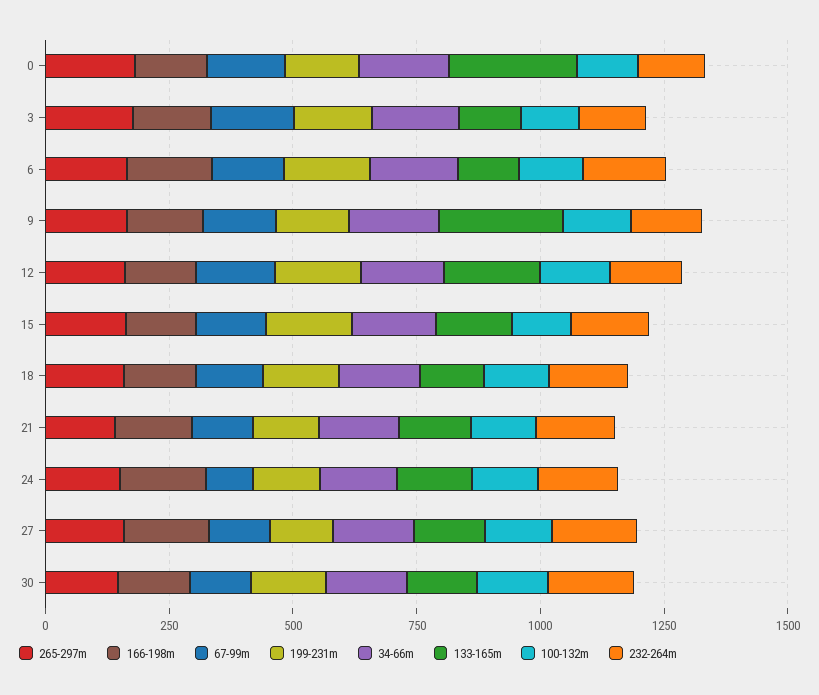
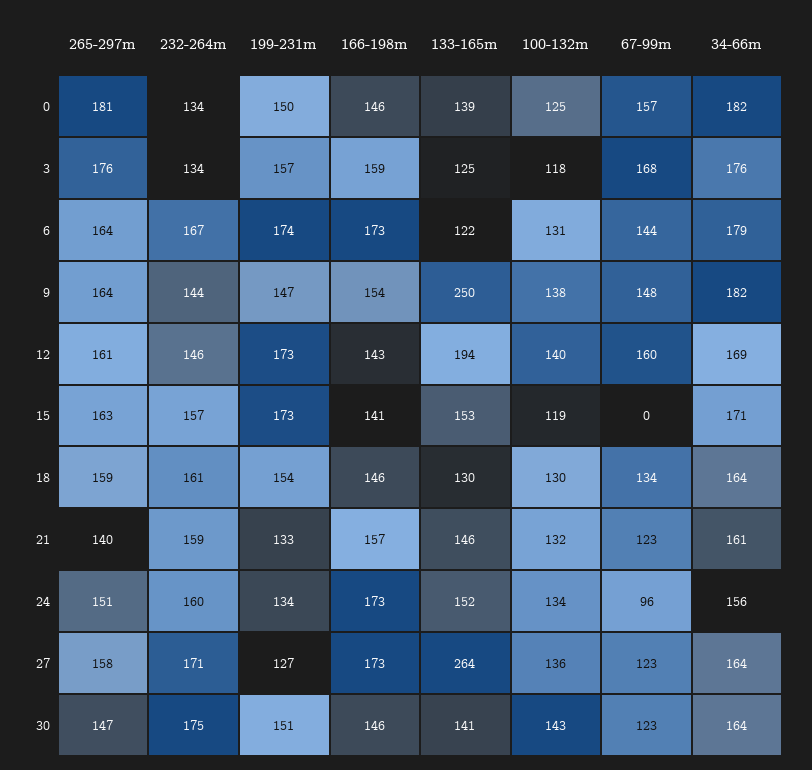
133-165m, 0: 250 -> 139
67-99m, 15: 150 -> 0
133-165m, 27: 150 -> 264

